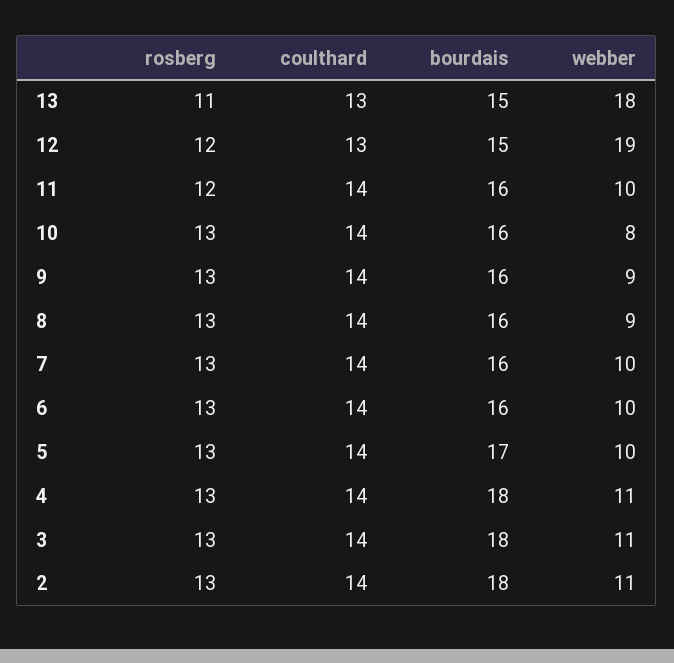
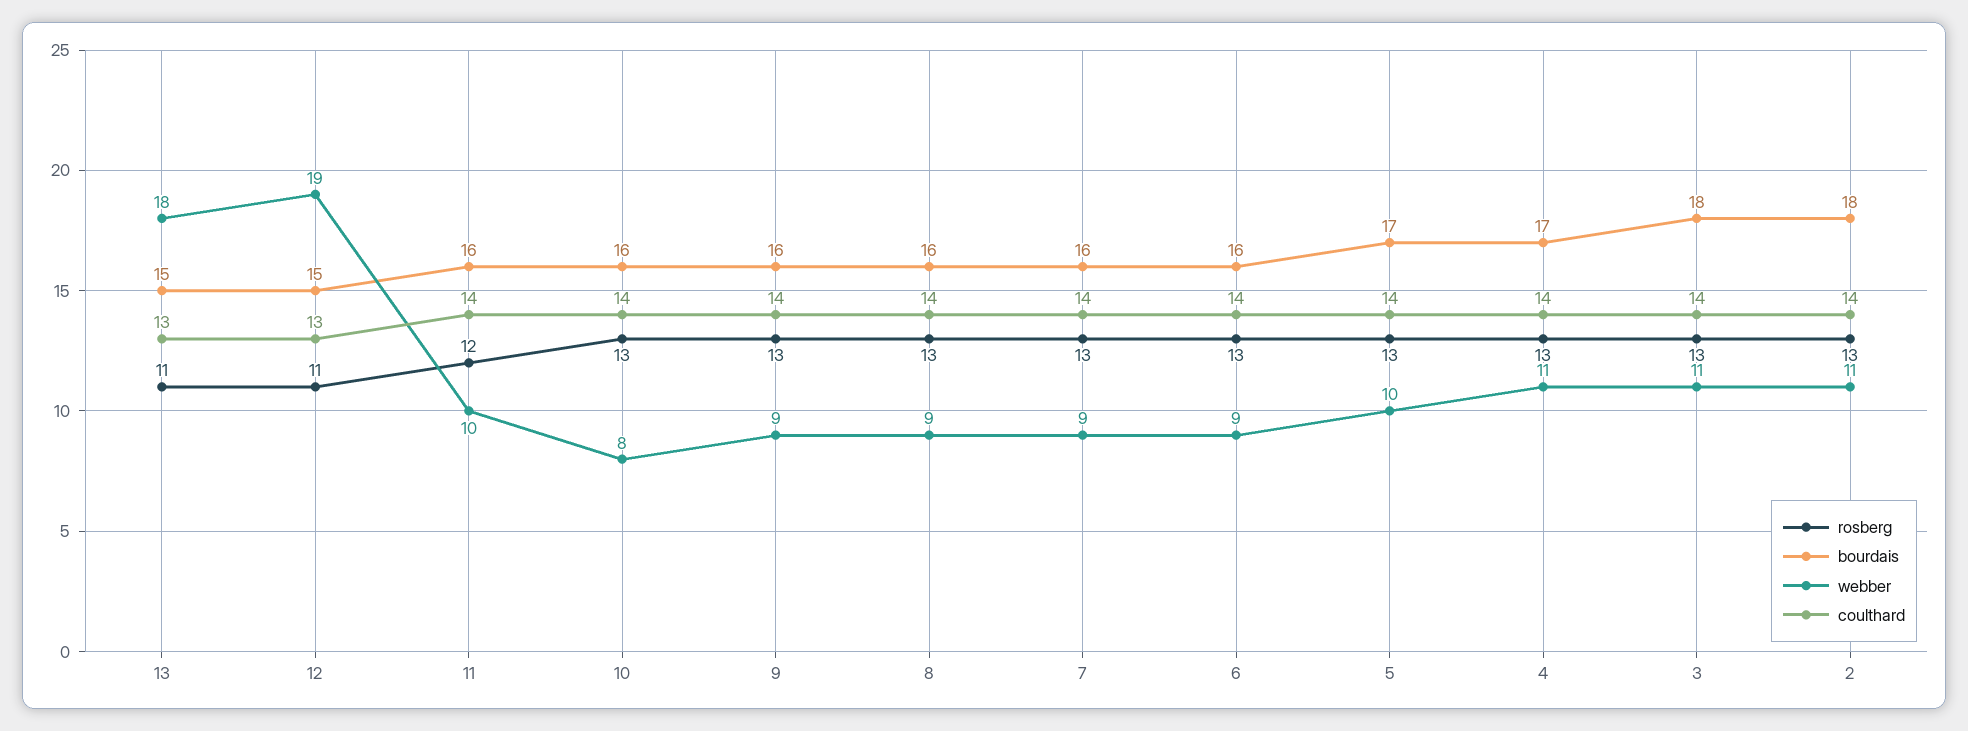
rosberg, 12: 12 -> 11
webber, 7: 10 -> 9
webber, 6: 10 -> 9
bourdais, 4: 18 -> 17

